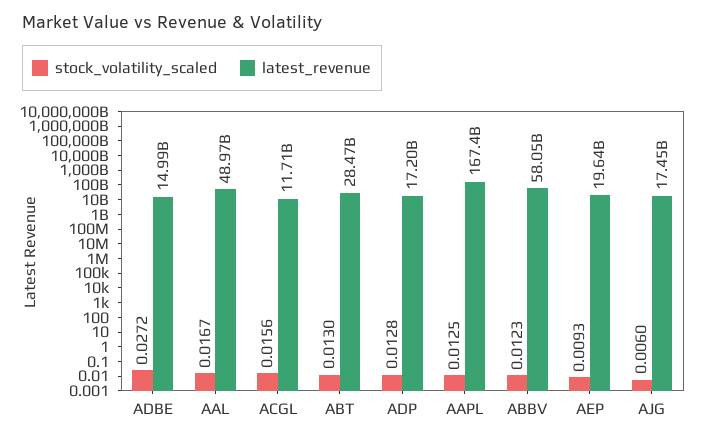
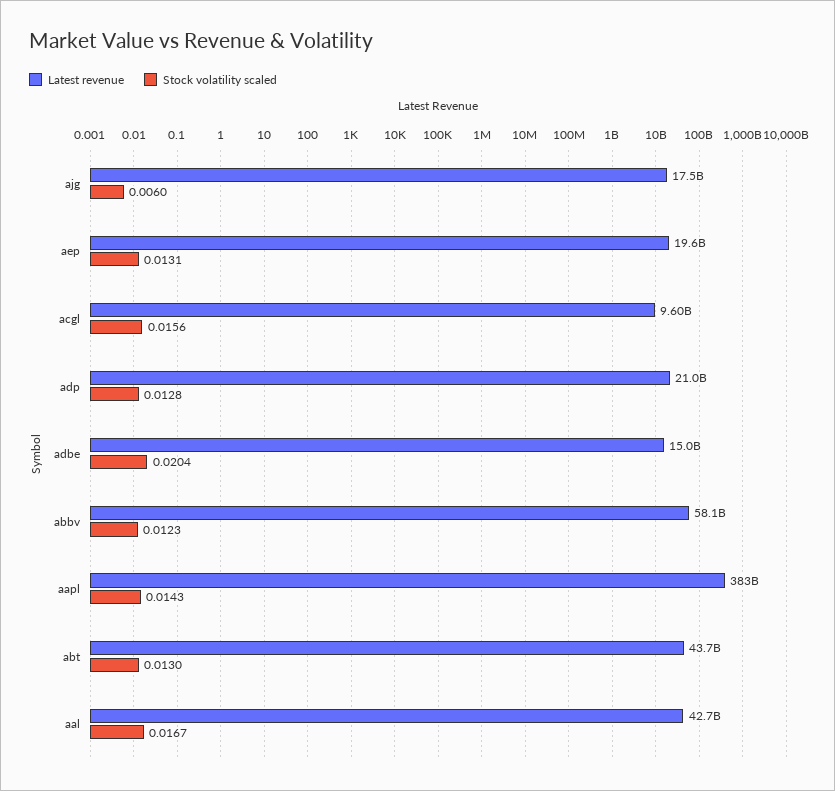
stock_volatility_scaled, ADBE: 0.0272 -> 0.0204
latest_revenue, AAL: 48970000000 -> 42700000000
latest_revenue, ACGL: 11710000000 -> 9600000000
latest_revenue, ABT: 28470000000 -> 43700000000
latest_revenue, ADP: 17200000000 -> 21000000000
stock_volatility_scaled, AAPL: 0.0125 -> 0.0143
latest_revenue, AAPL: 167400000000 -> 383000000000
stock_volatility_scaled, AEP: 0.0093 -> 0.0131

